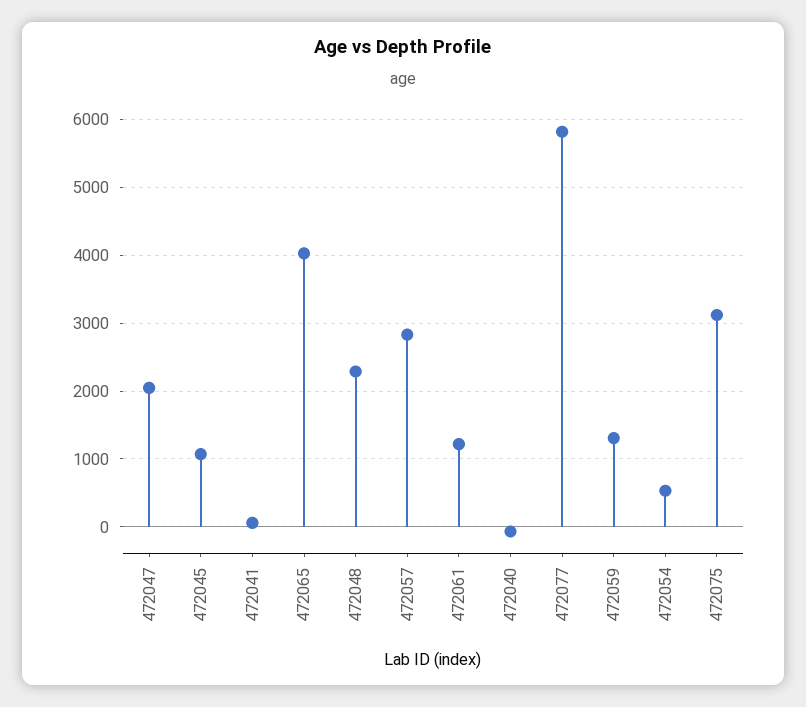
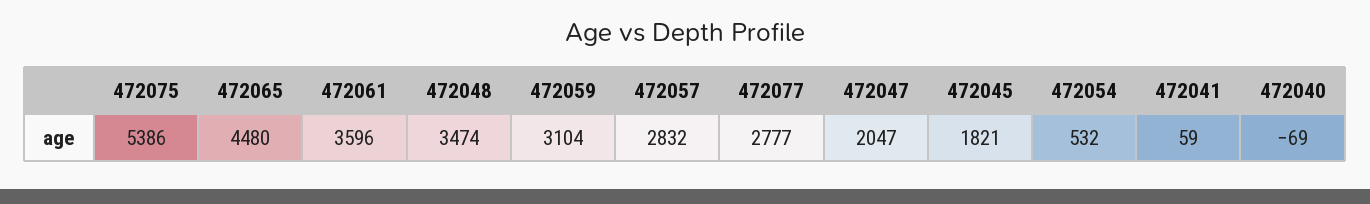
472045: 1100 -> 1821
472065: 4000 -> 4480
472048: 2300 -> 3474
472061: 1200 -> 3596
472077: 5800 -> 2777
472059: 1300 -> 3104
472075: 3100 -> 5386

